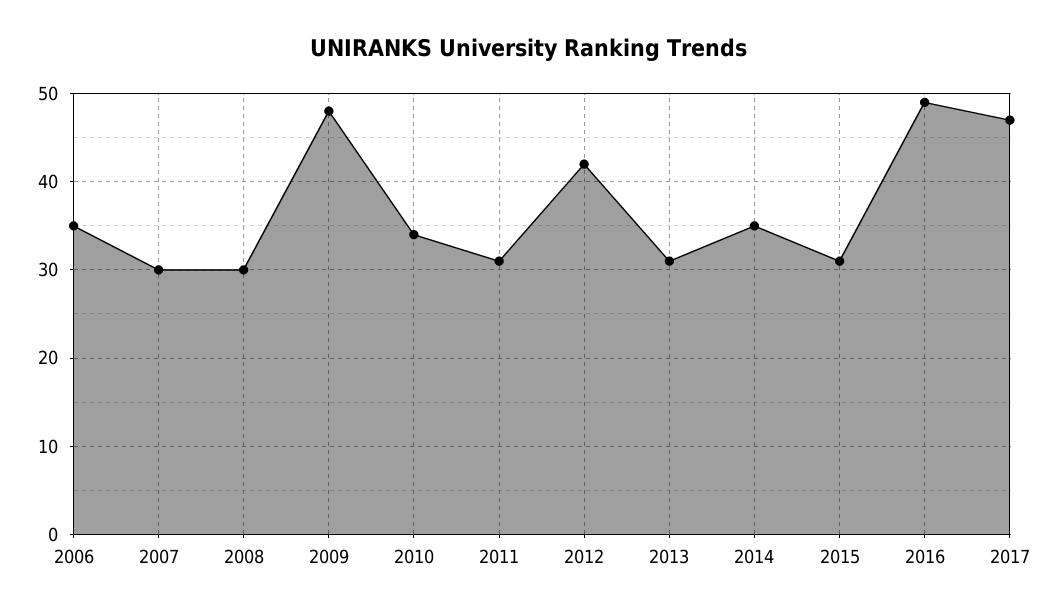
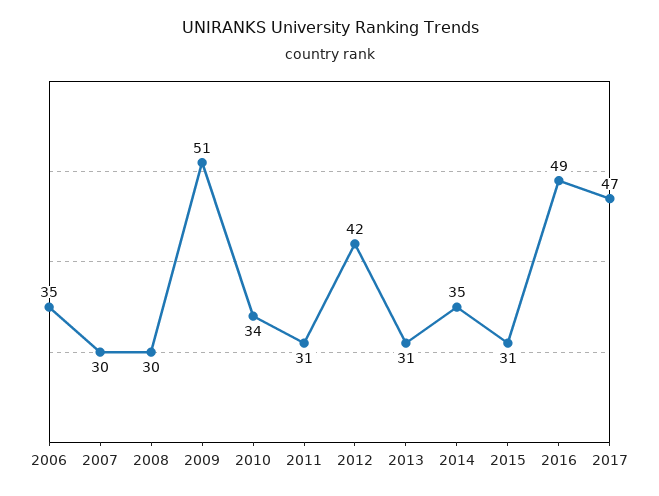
2009: 48 -> 51

